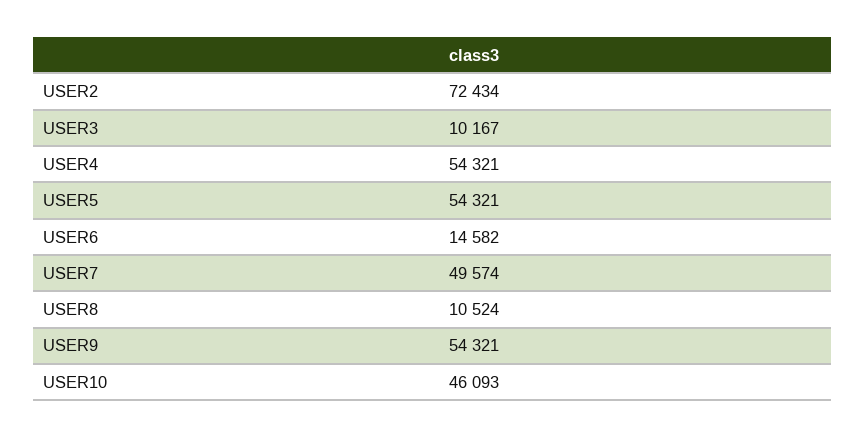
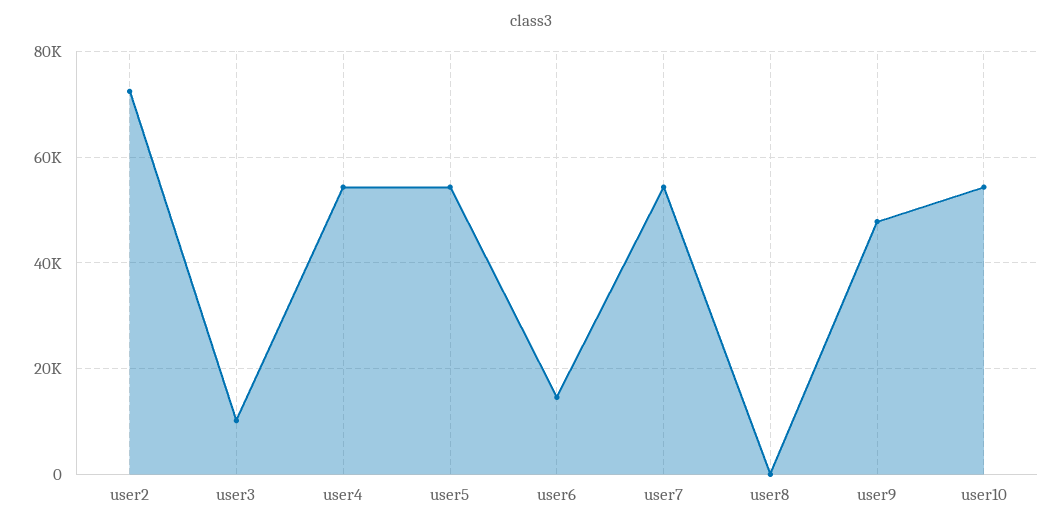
USER7: 49574 -> 54000
USER8: 10524 -> 0
USER9: 54321 -> 48000
USER10: 46093 -> 54000

